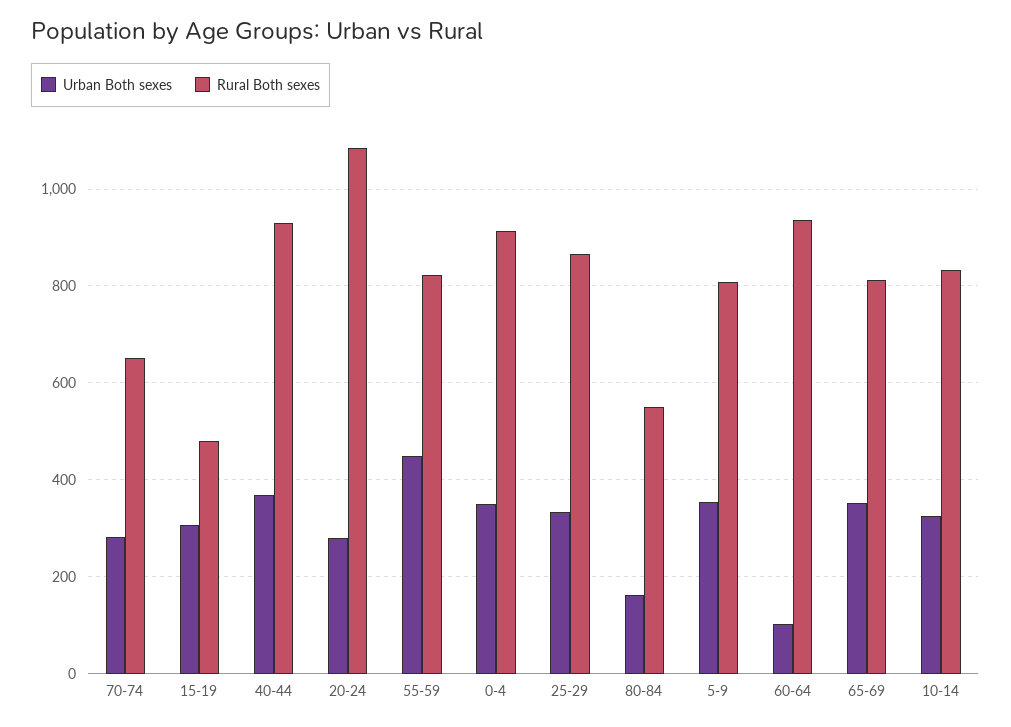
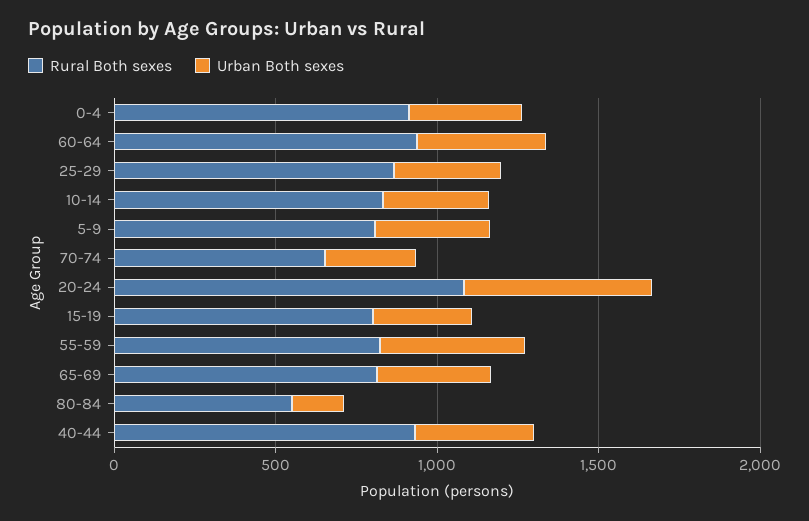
Rural Both sexes, 15-19: 480 -> 800
Urban Both sexes, 20-24: 280 -> 600
Urban Both sexes, 60-64: 100 -> 400

